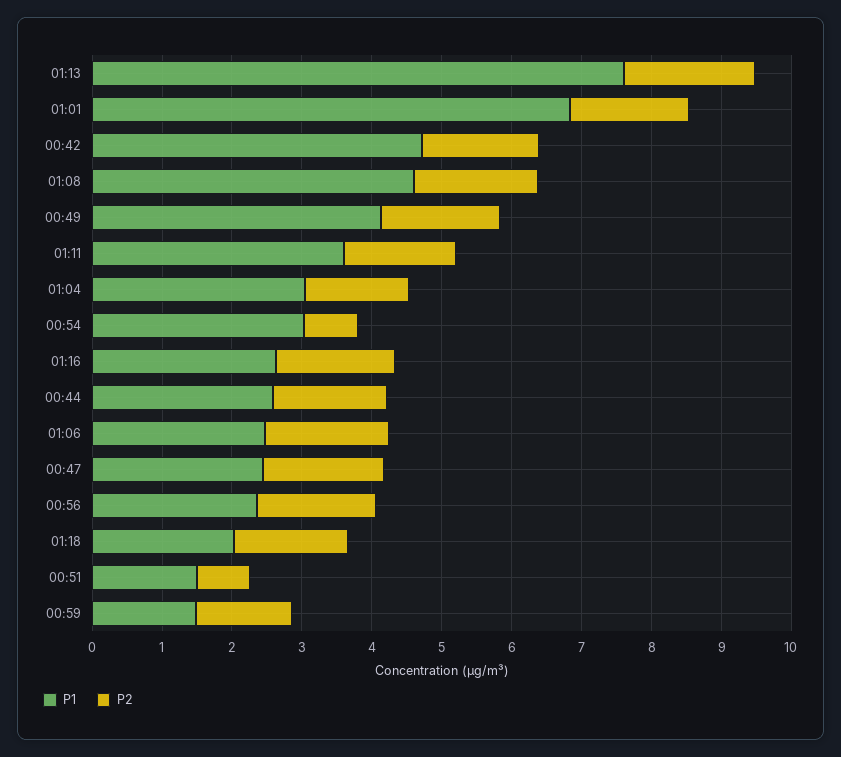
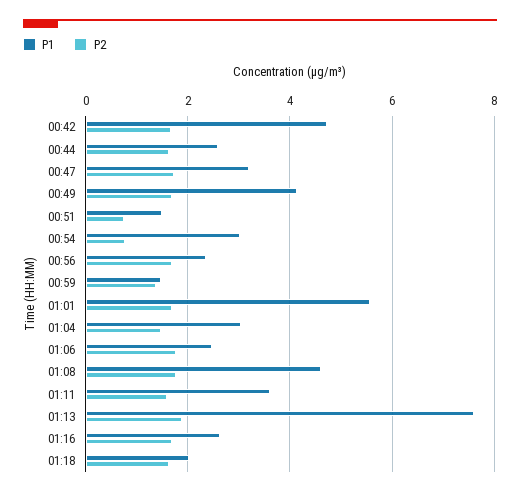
P1, 01:01: 6.8 -> 5.6
P1, 00:47: 2.4 -> 3.2

